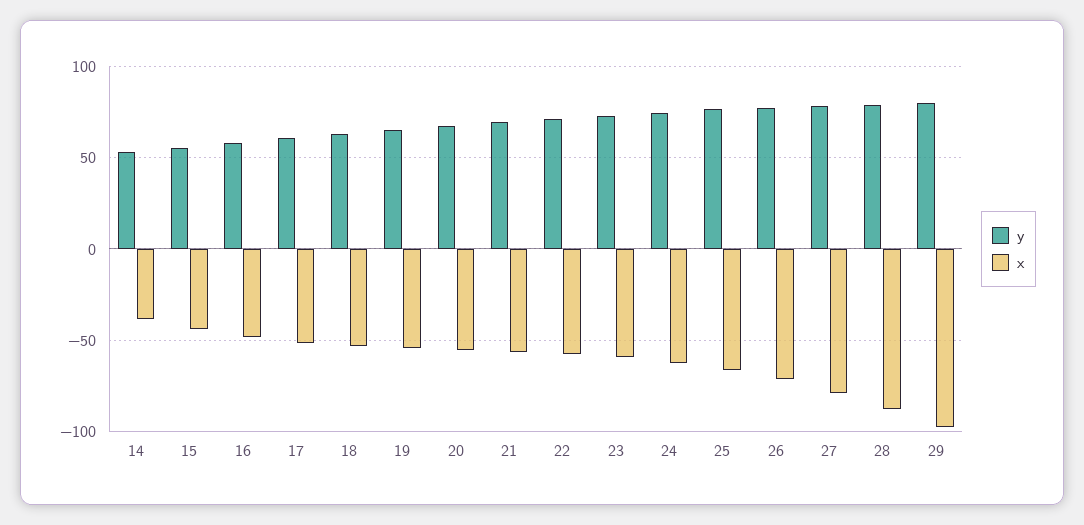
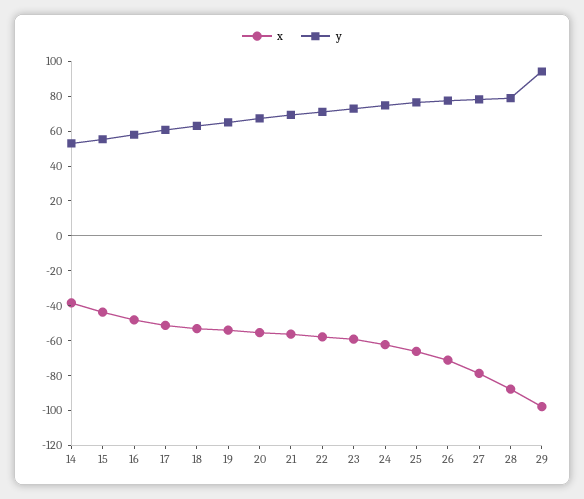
y, 29: 80 -> 95

